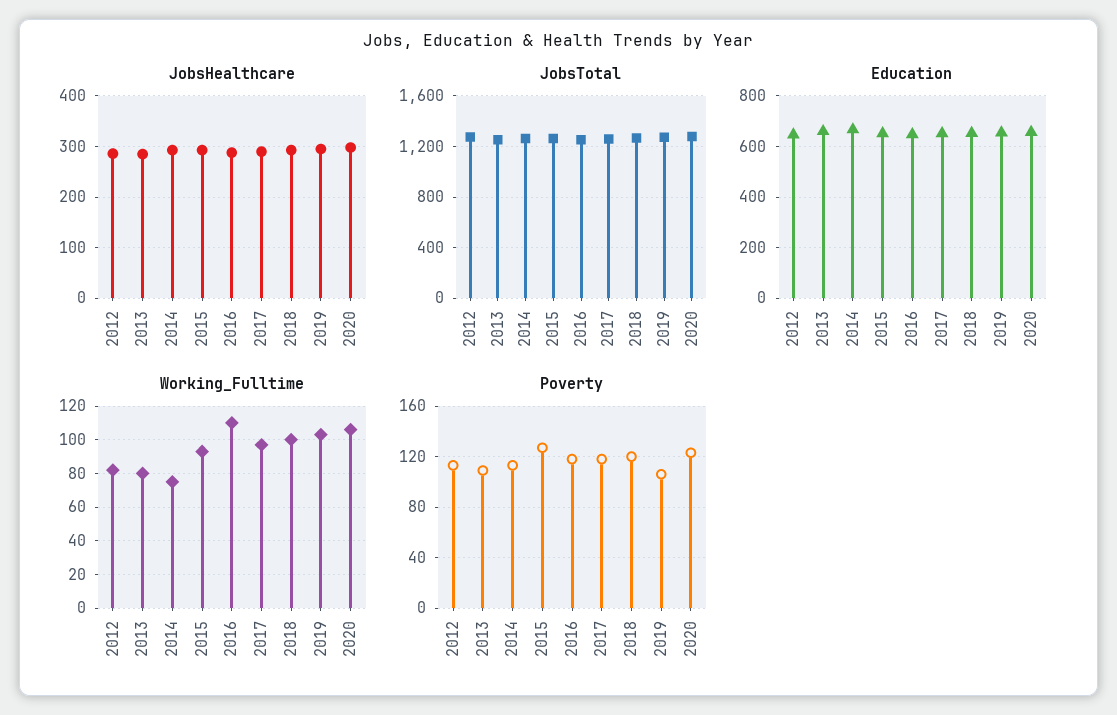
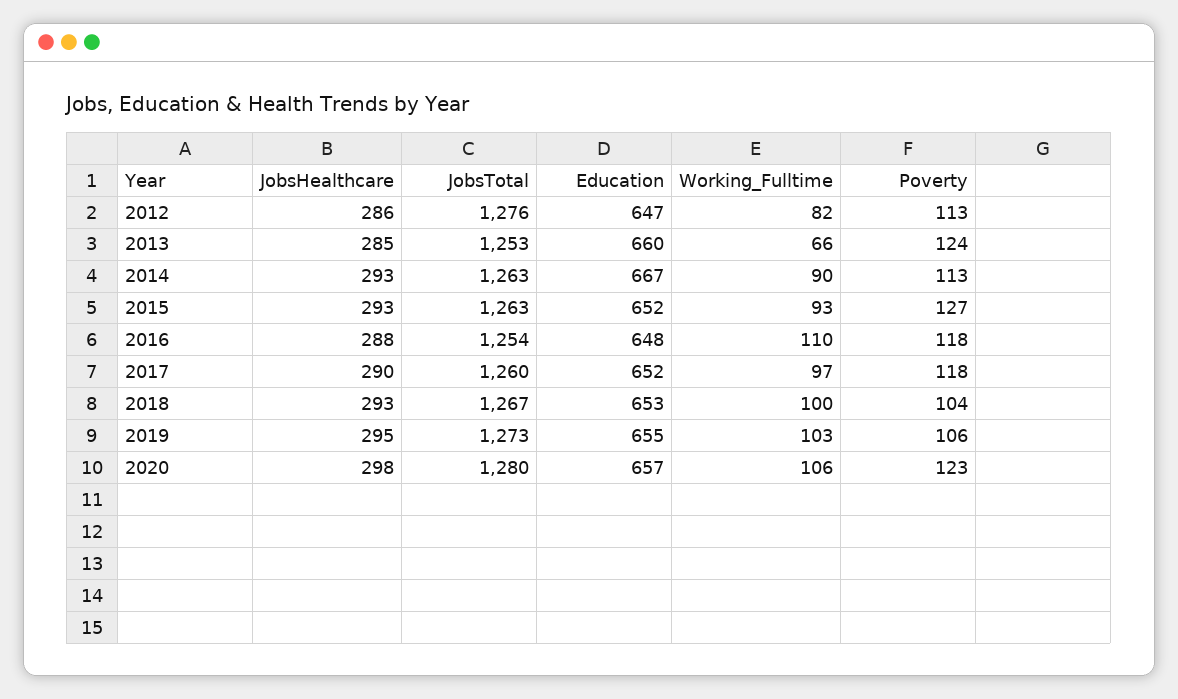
Working_Fulltime, 2013: 80 -> 66
Working_Fulltime, 2014: 75 -> 90
Poverty, 2013: 110 -> 124
Poverty, 2018: 120 -> 104

